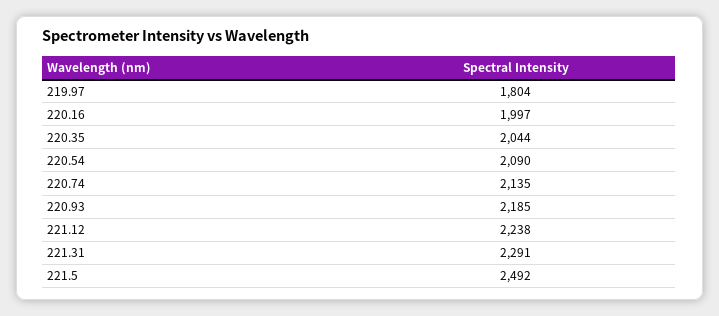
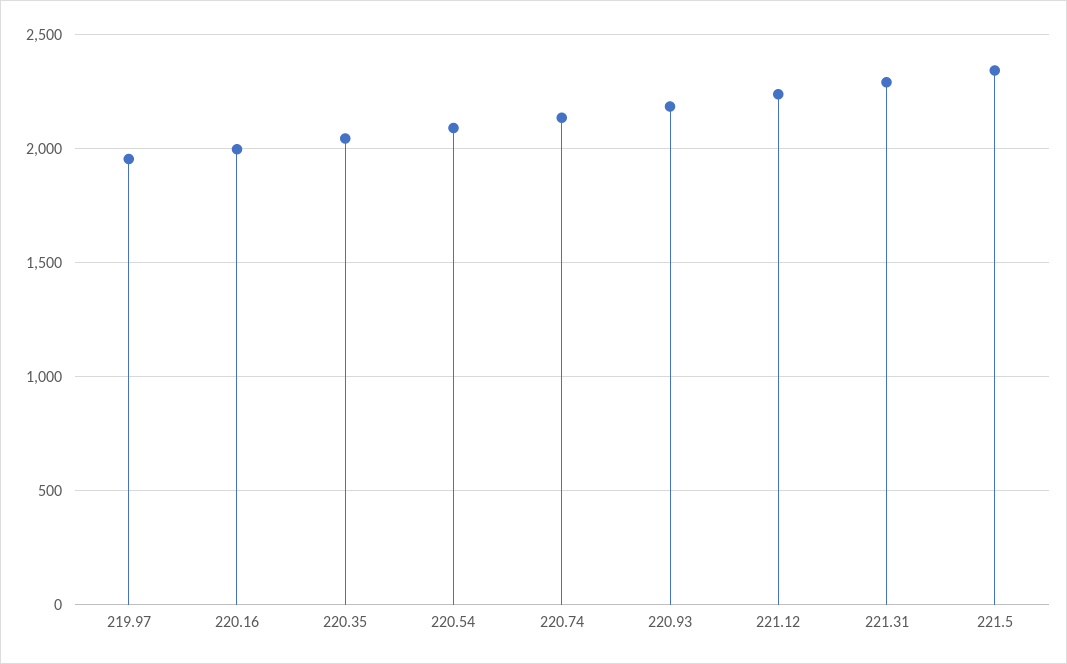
219.97: 1804 -> 1950
221.5: 2492 -> 2350

